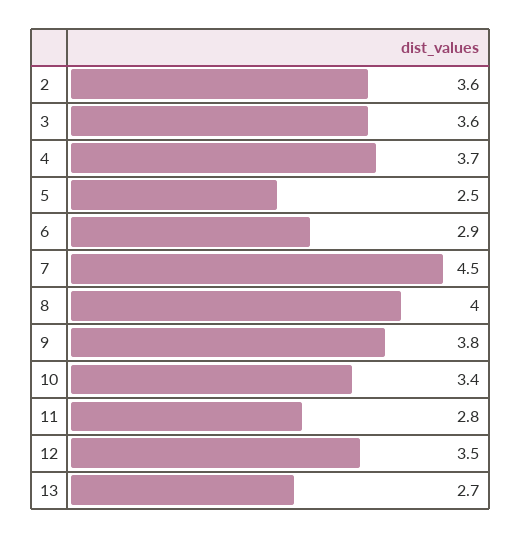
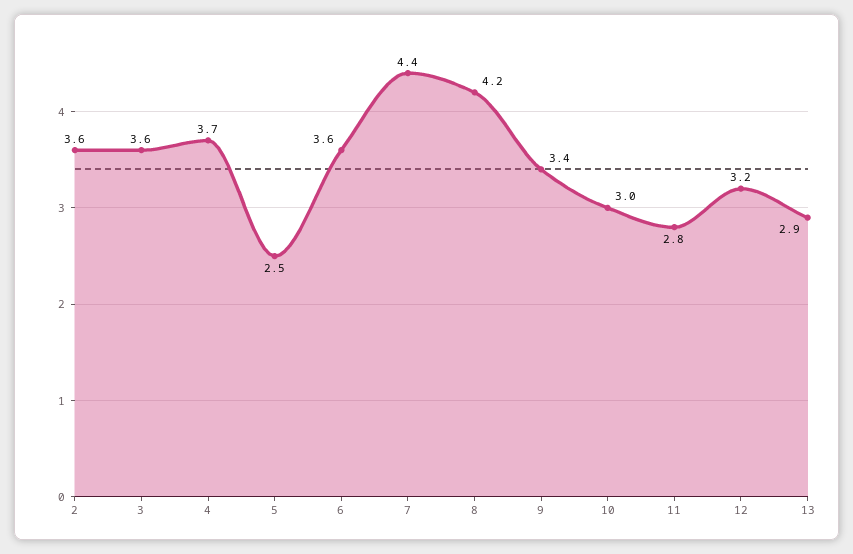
6: 2.9 -> 3.6
7: 4.5 -> 4.4
8: 4 -> 4.2
9: 3.8 -> 3.4
10: 3.4 -> 3
12: 3.5 -> 3.2
13: 2.7 -> 2.9

